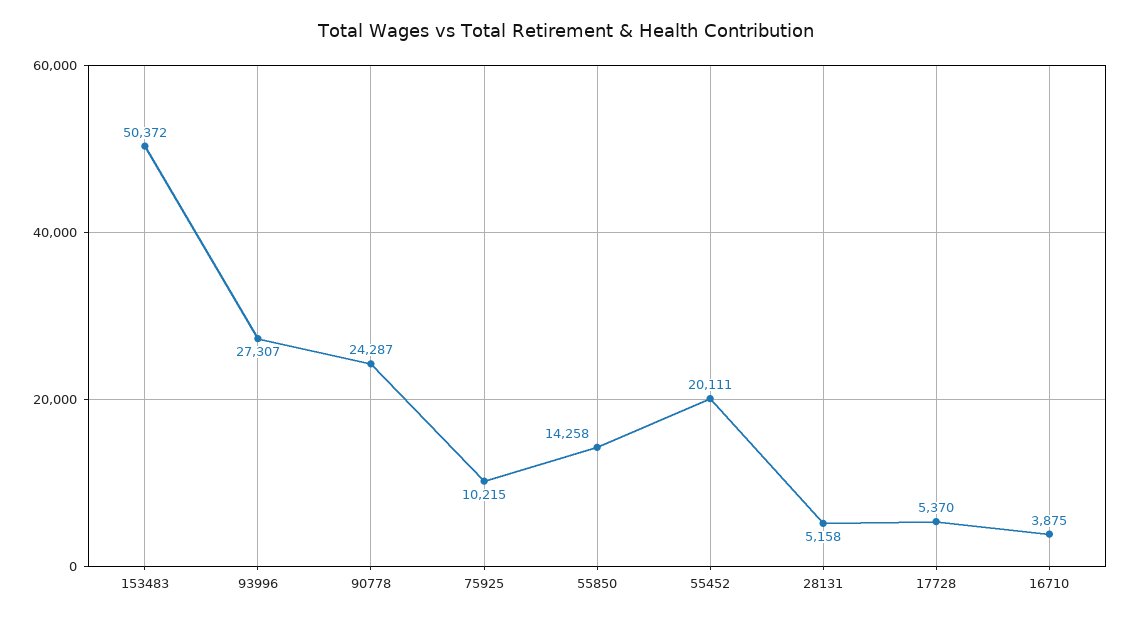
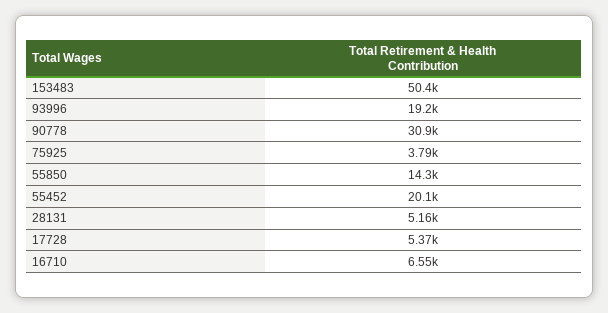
93996: 27307 -> 19200
90778: 24287 -> 30900
75925: 10215 -> 3790
16710: 3875 -> 6550

